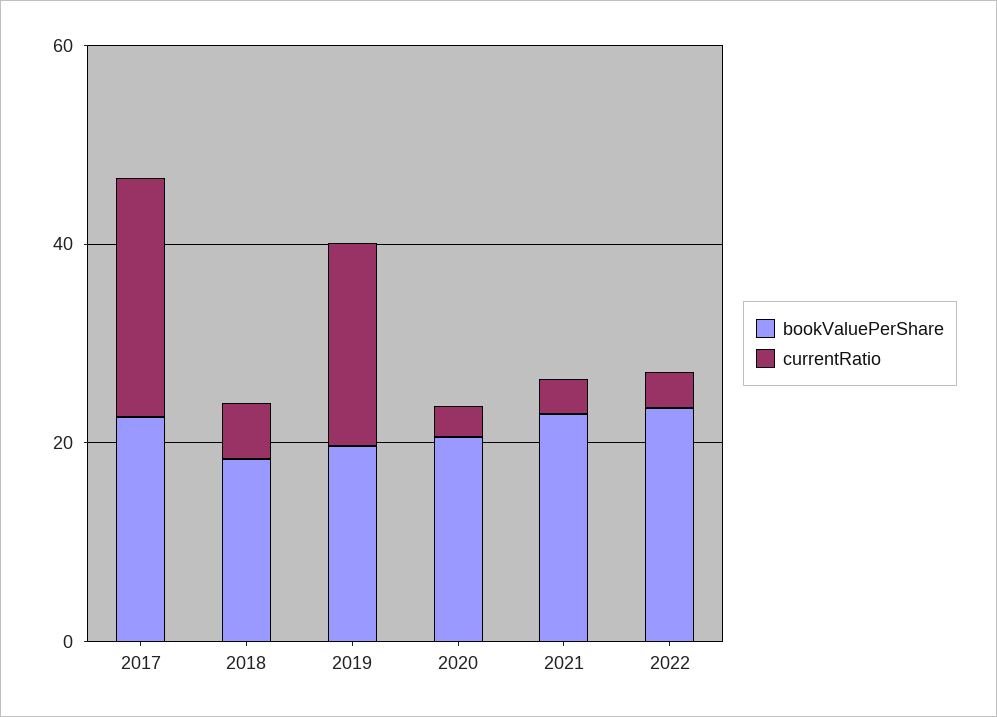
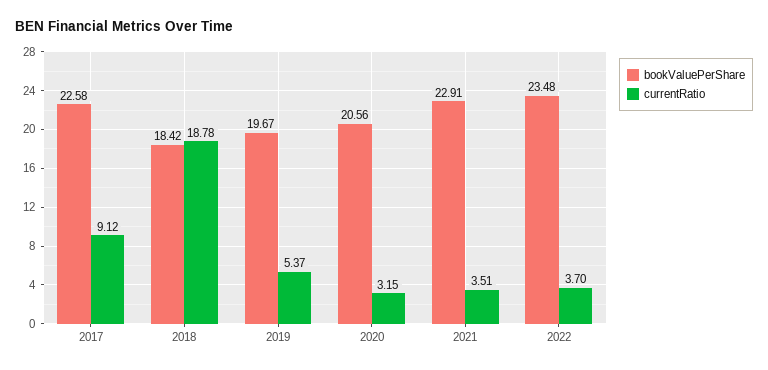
currentRatio, 2017: 25 -> 9.12
currentRatio, 2018: 5 -> 18.78
currentRatio, 2019: 20 -> 5.37

